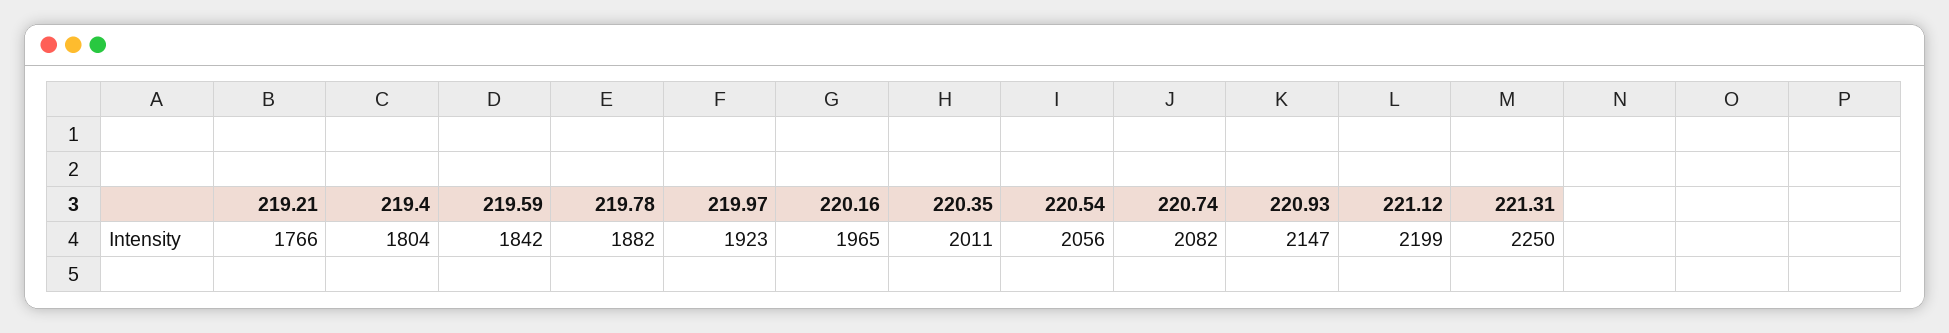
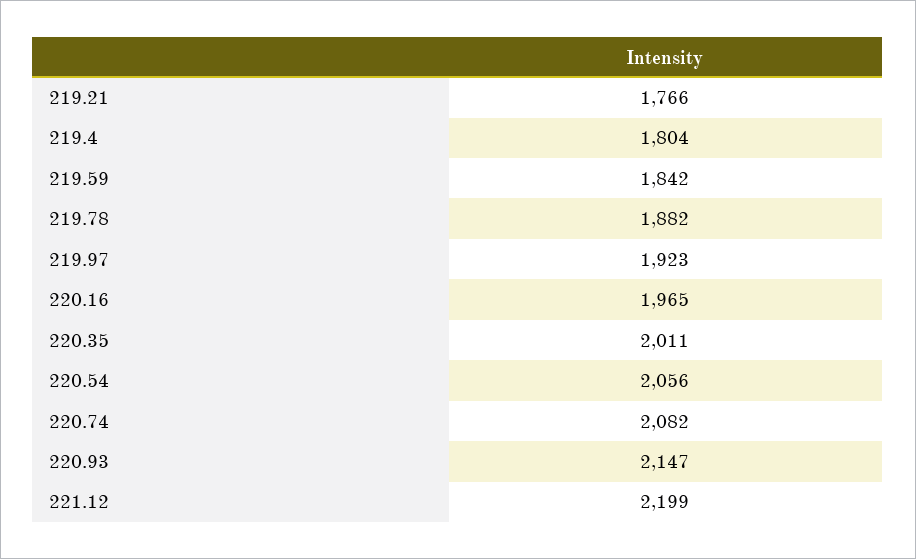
221.31: 2250 -> none

